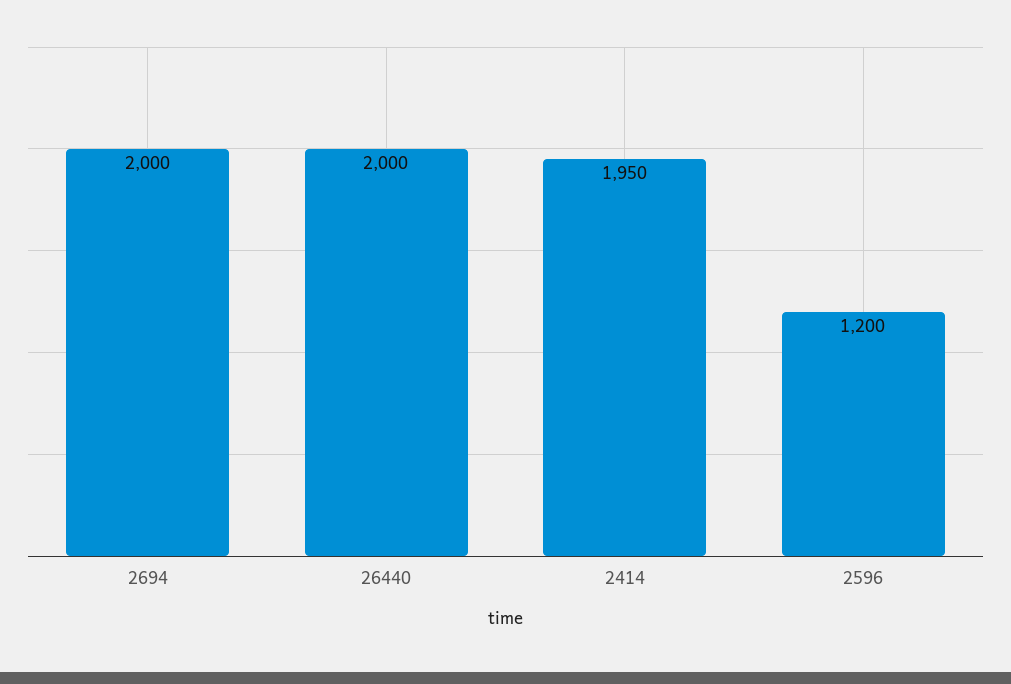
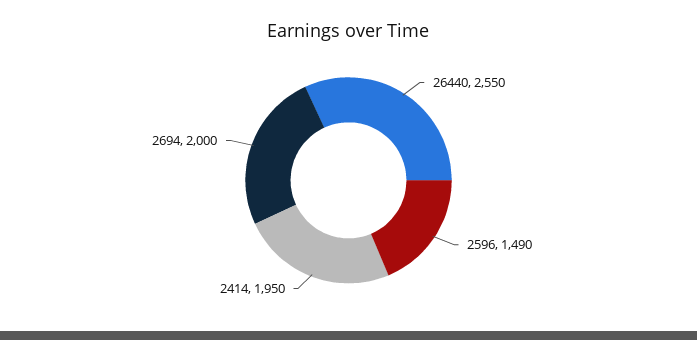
26440: 2000 -> 2550
2596: 1200 -> 1490

